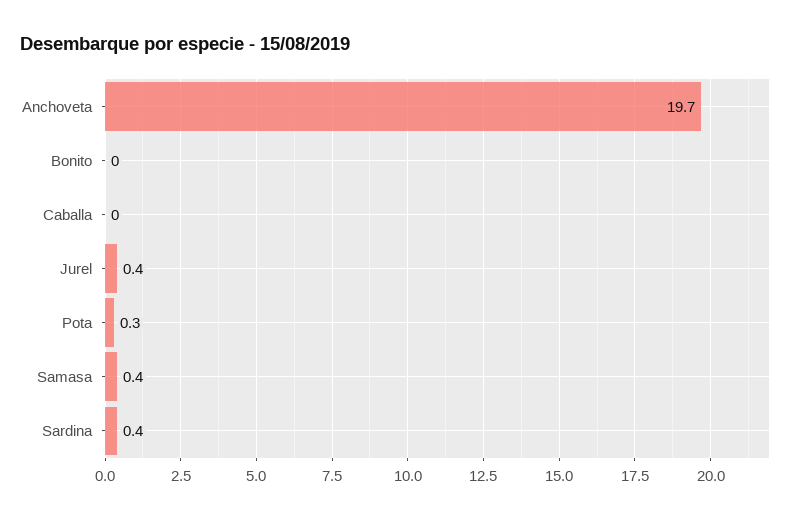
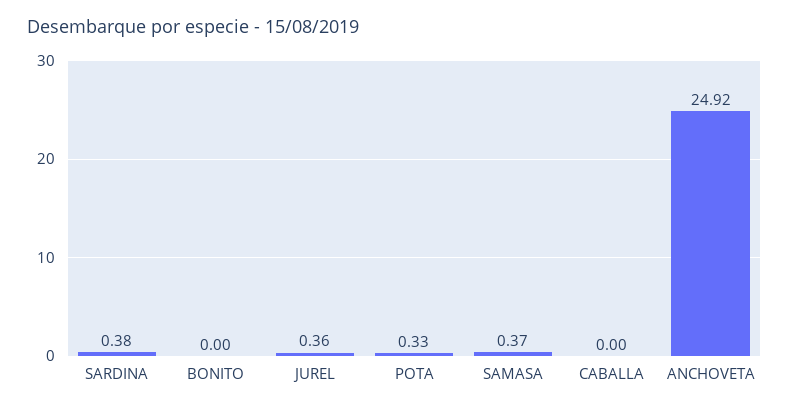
Anchoveta: 19.7 -> 24.92

